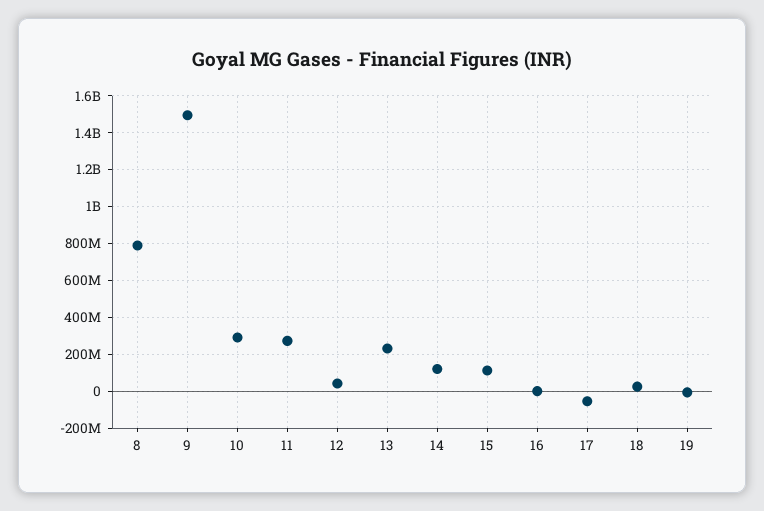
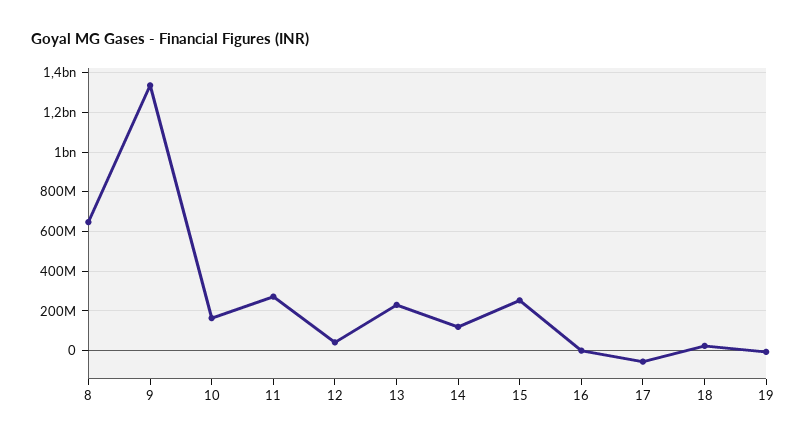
8: 800000000 -> 650000000
9: 1500000000 -> 1350000000
10: 300000000 -> 150000000
15: 100000000 -> 250000000

